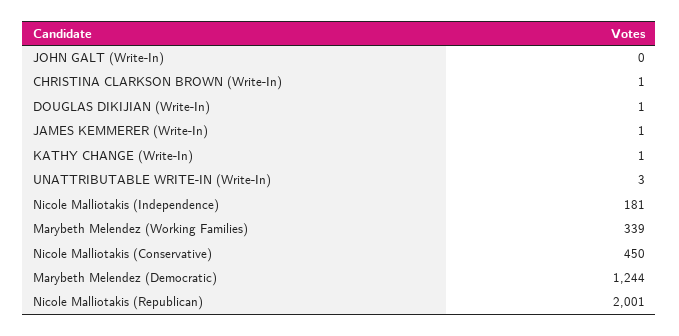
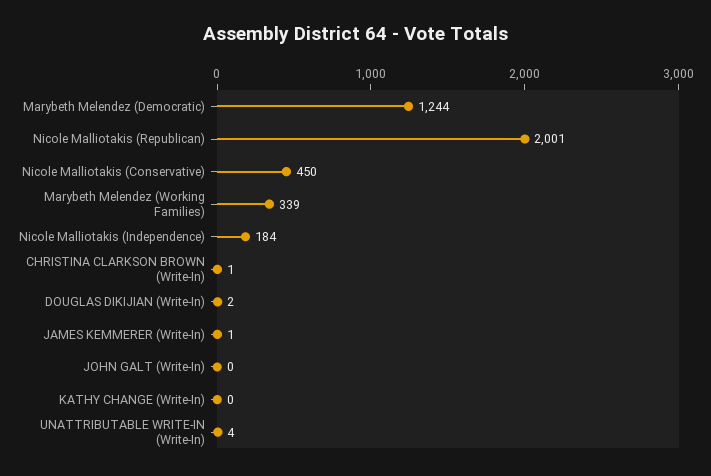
DOUGLAS DIKIJIAN (Write-In): 1 -> 2
KATHY CHANGE (Write-In): 1 -> 0
UNATTRIBUTABLE WRITE-IN (Write-In): 3 -> 4
Nicole Malliotakis (Independence): 181 -> 184

